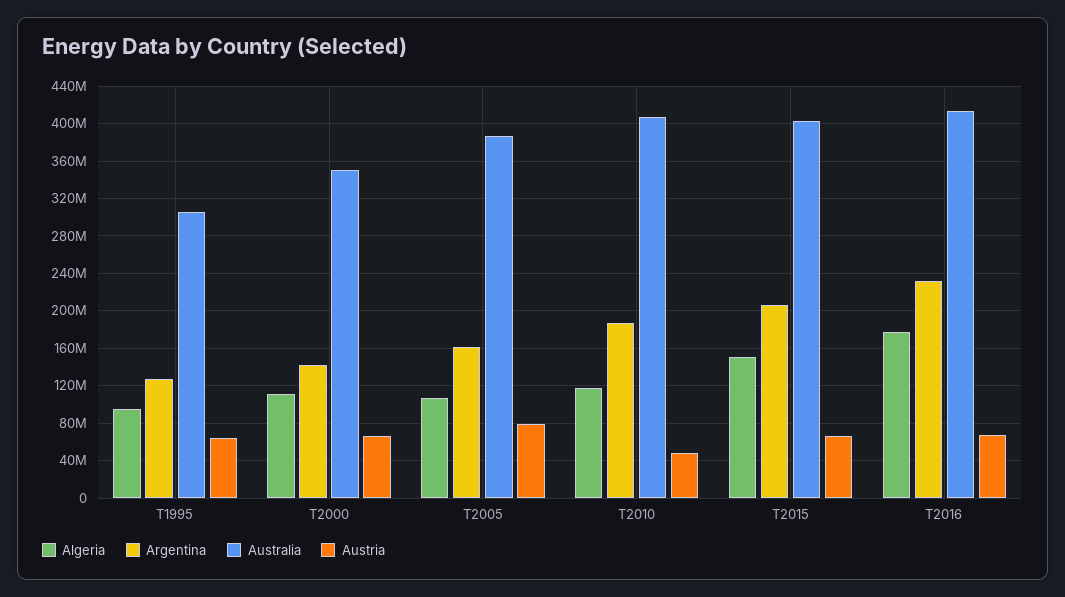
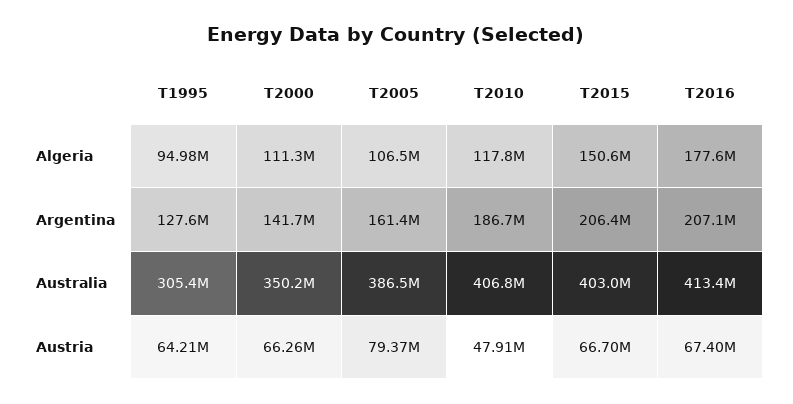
Argentina, T2016: 230000000 -> 207100000

